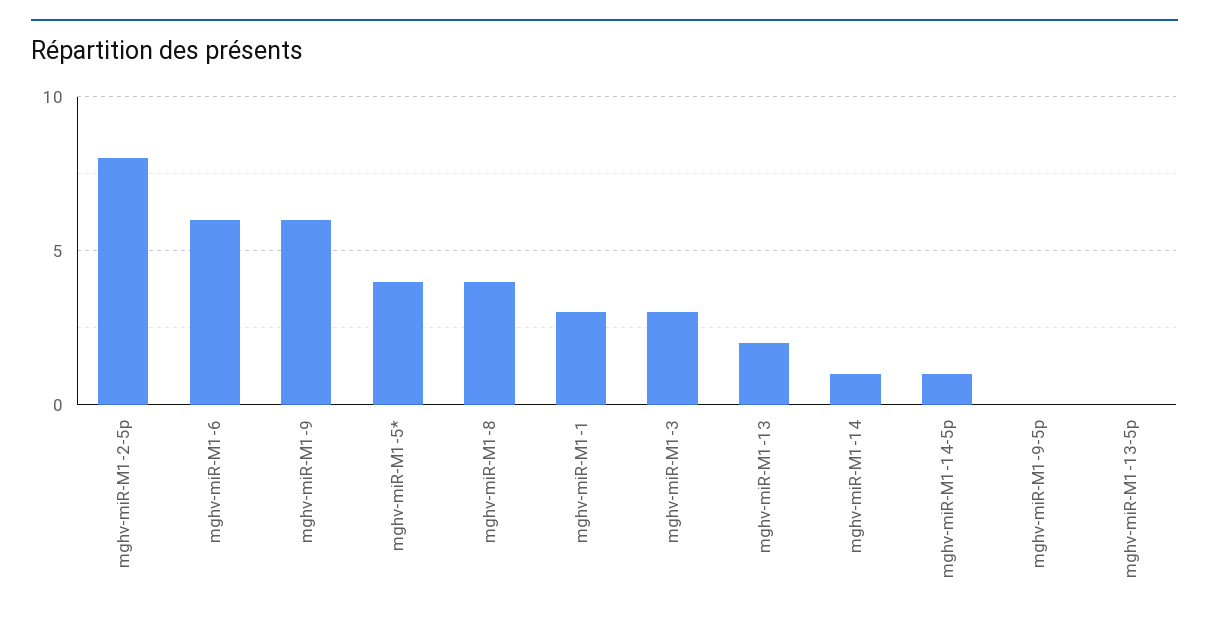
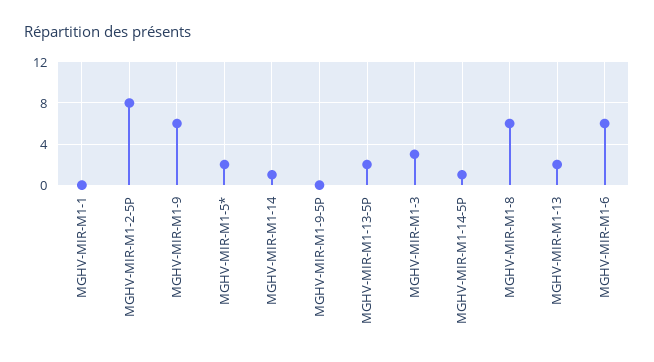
mghv-miR-M1-5*: 4 -> 2
mghv-miR-M1-8: 4 -> 6
mghv-miR-M1-1: 3 -> 0
mghv-miR-M1-13-5p: 0 -> 2

